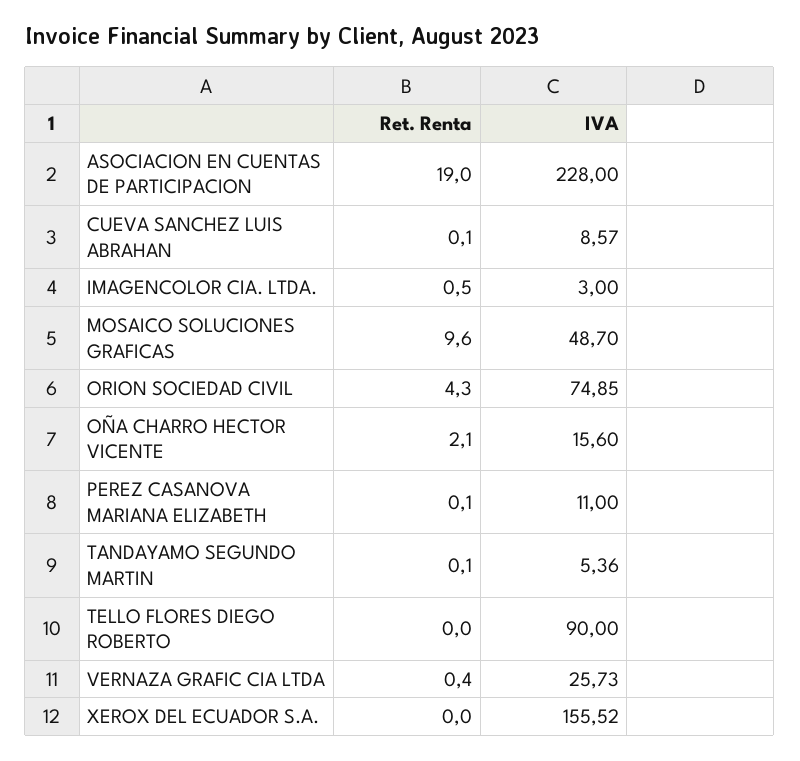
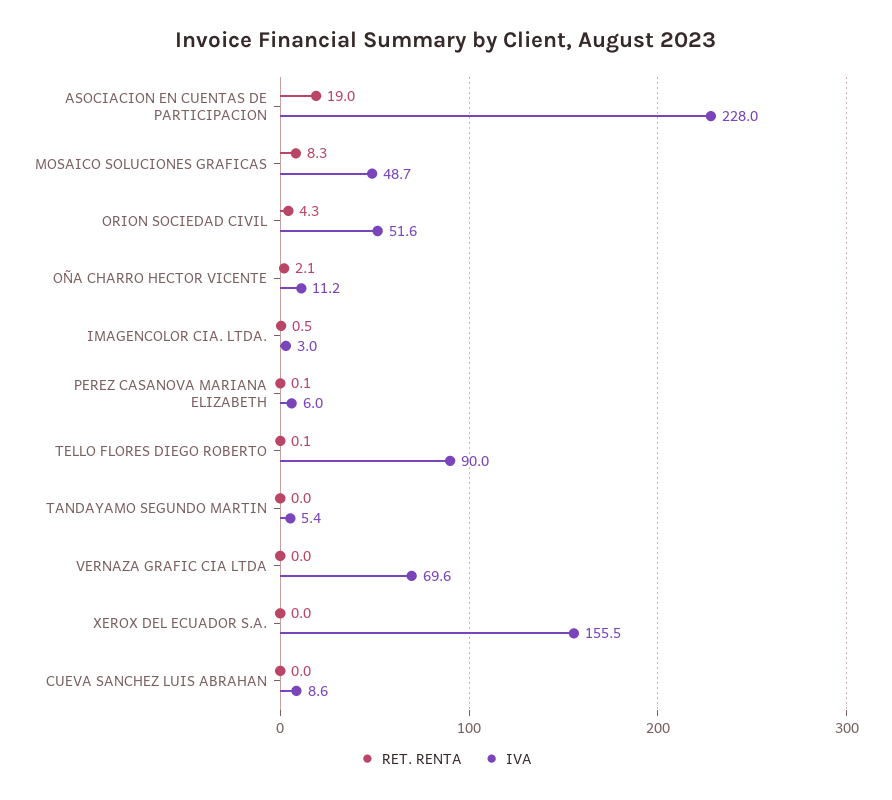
Ret. Renta, CUEVA SANCHEZ LUIS ABRAHAN: 0.1 -> 0
Ret. Renta, MOSAICO SOLUCIONES GRAFICAS: 9.6 -> 8.3
IVA, ORION SOCIEDAD CIVIL: 74.85 -> 51.6
IVA, OÑA CHARRO HECTOR VICENTE: 15.6 -> 11.2
IVA, PEREZ CASANOVA MARIANA ELIZABETH: 11 -> 6
Ret. Renta, TANDAYAMO SEGUNDO MARTIN: 0.1 -> 0
Ret. Renta, TELLO FLORES DIEGO ROBERTO: 0 -> 0.1
Ret. Renta, VERNAZA GRAFIC CIA LTDA: 0.4 -> 0
IVA, VERNAZA GRAFIC CIA LTDA: 25.73 -> 69.6

